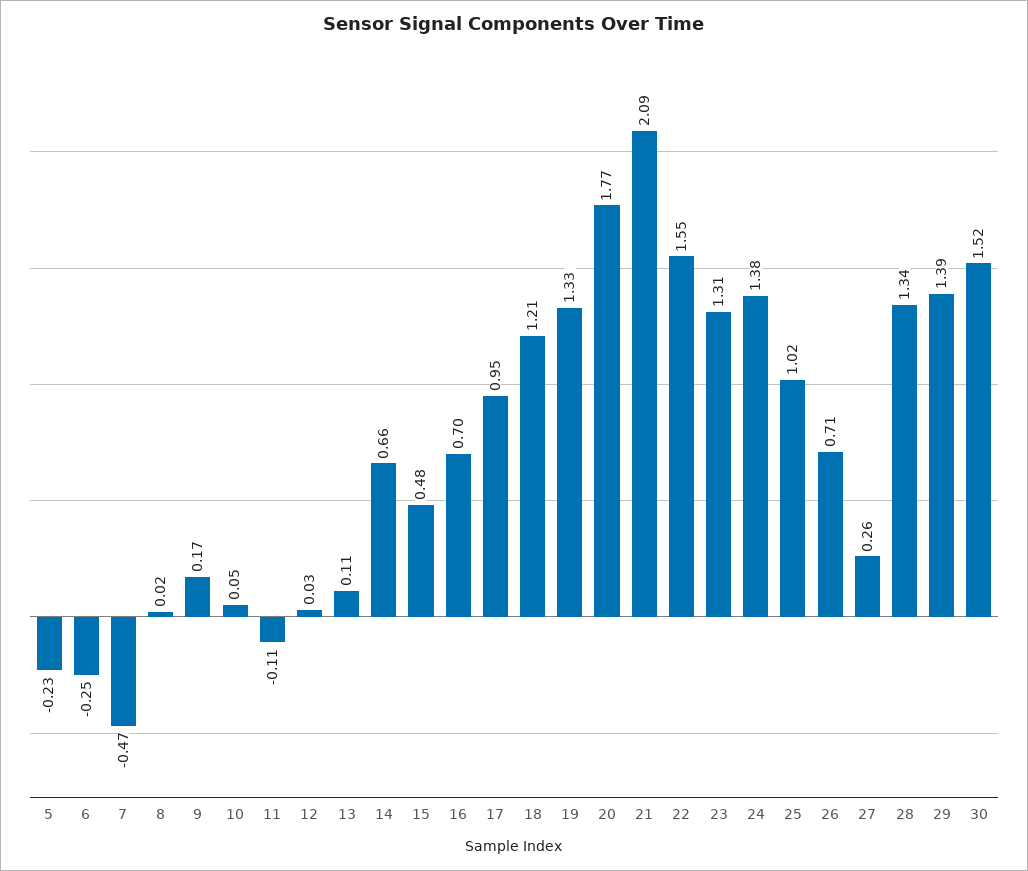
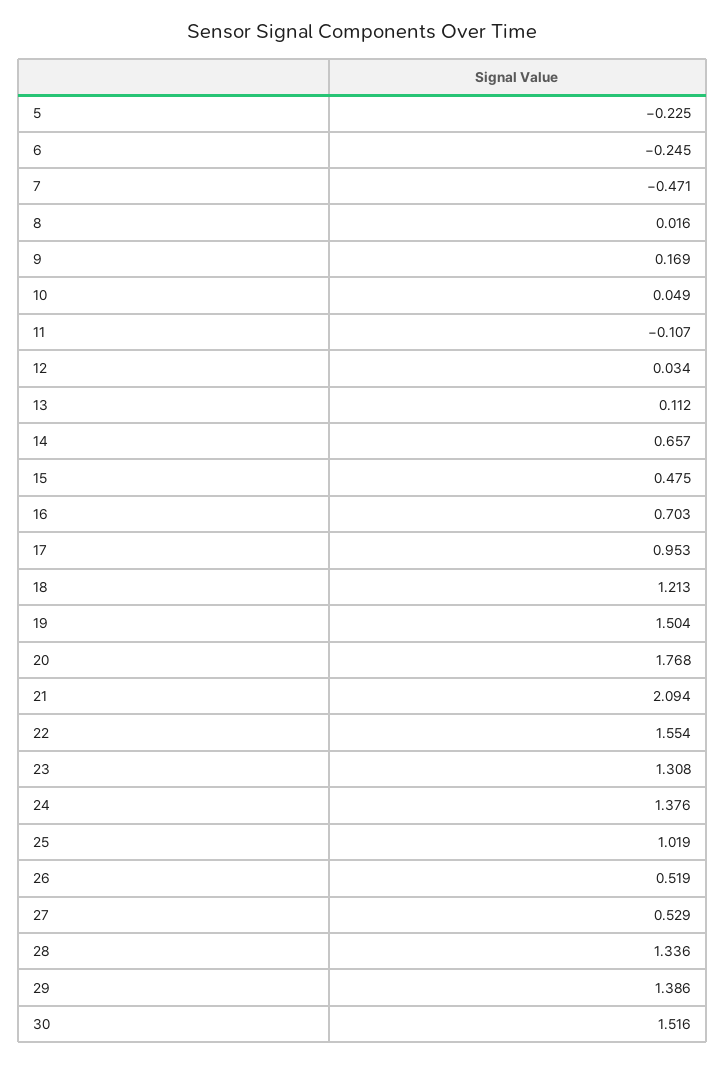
19: 1.33 -> 1.504
26: 0.71 -> 0.519
27: 0.26 -> 0.529

